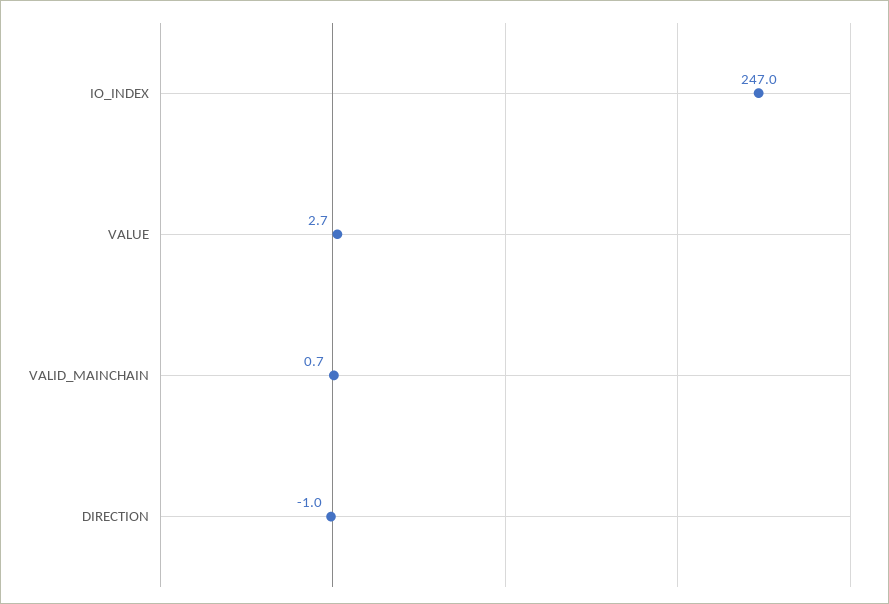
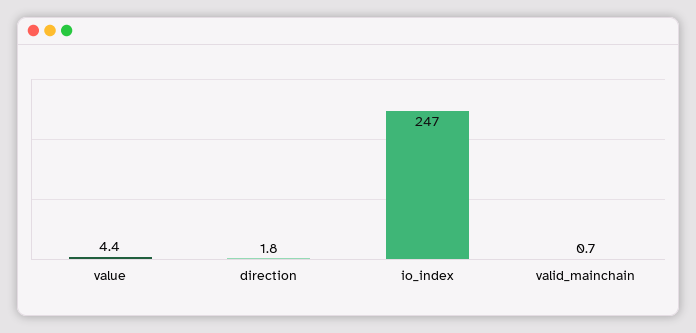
VALUE: 2.7 -> 4.4
DIRECTION: -1 -> 1.8

